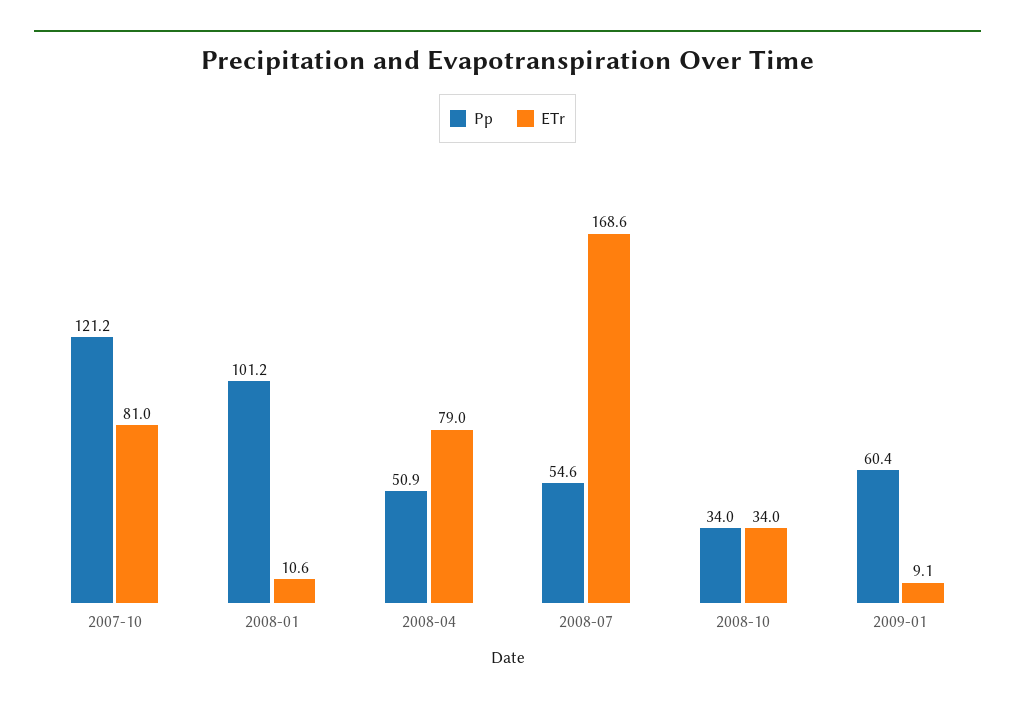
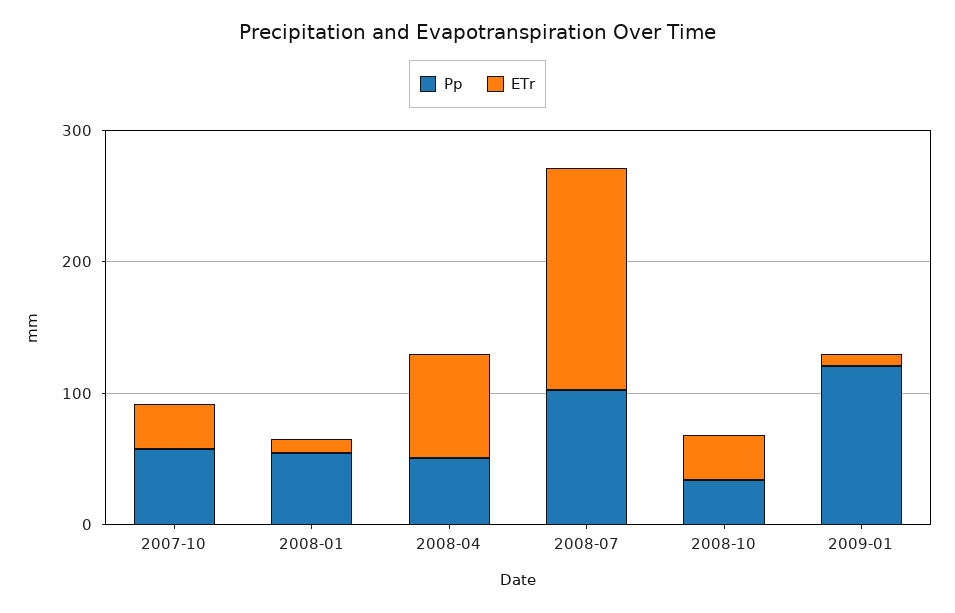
Pp, 2007-10: 121.2 -> 60
ETr, 2007-10: 81 -> 40
Pp, 2008-01: 101.2 -> 60
Pp, 2008-07: 54.6 -> 100
Pp, 2009-01: 60.4 -> 120

